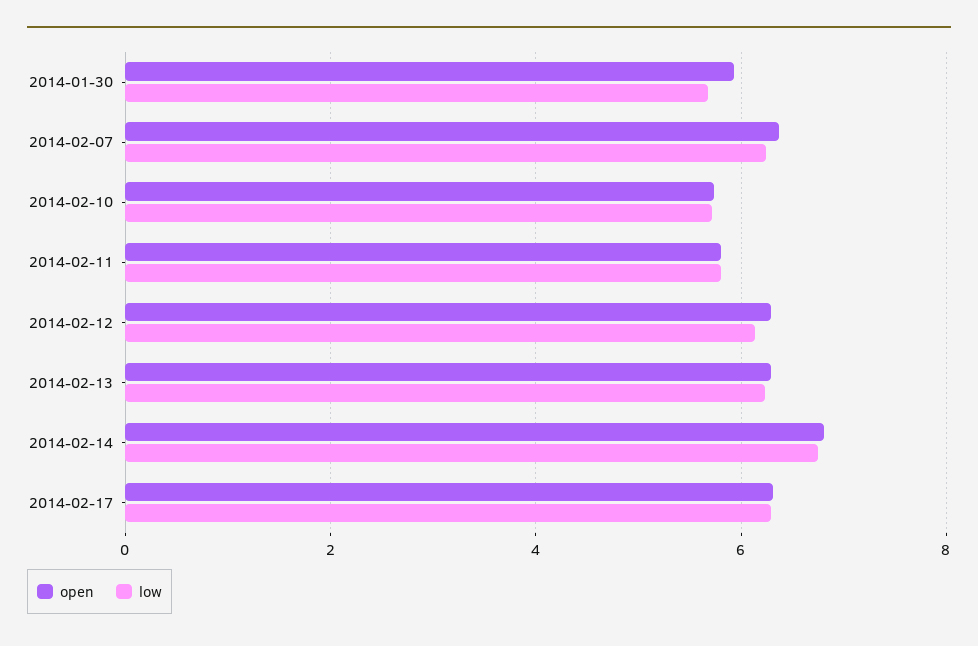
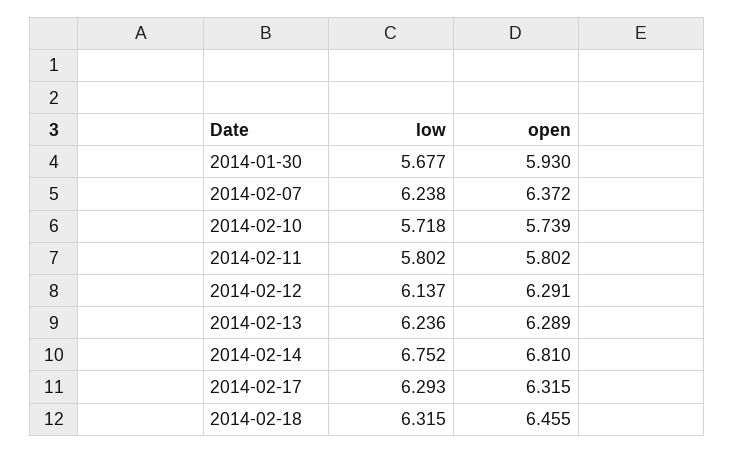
low, 2014-02-18: none -> 6.315
open, 2014-02-18: none -> 6.455

